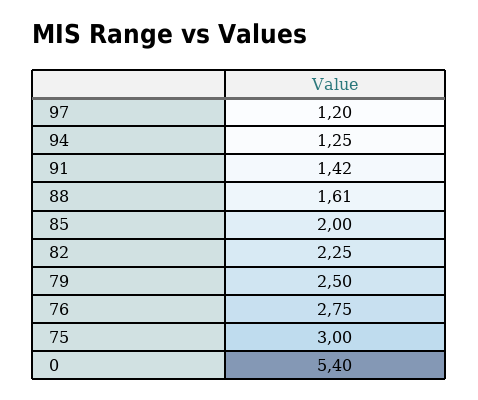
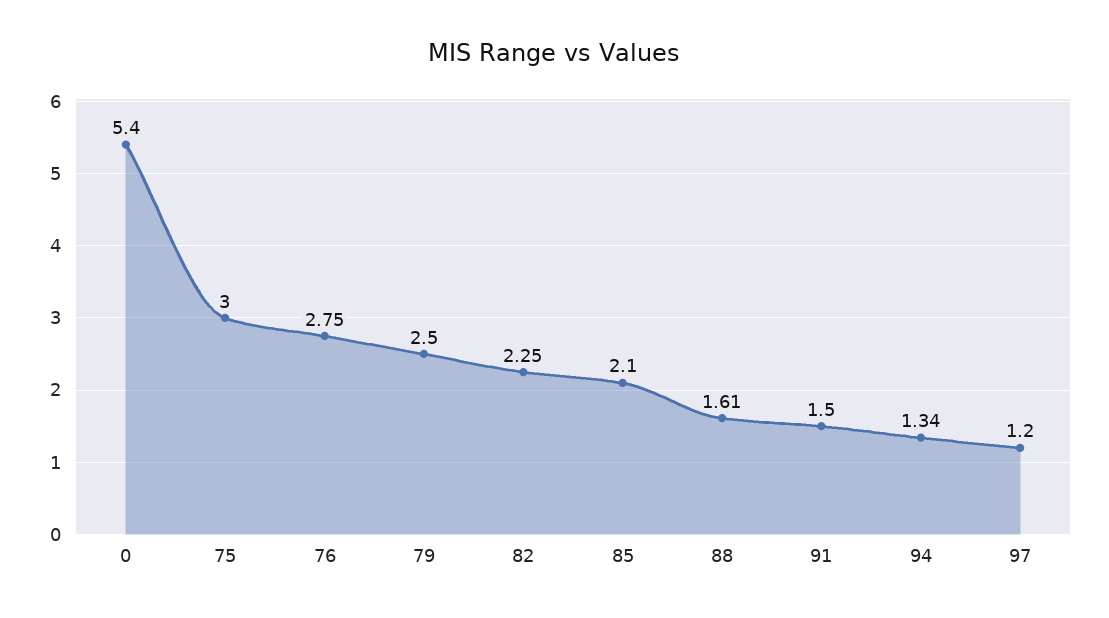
94: 1.25 -> 1.34
91: 1.42 -> 1.5
85: 2 -> 2.1

